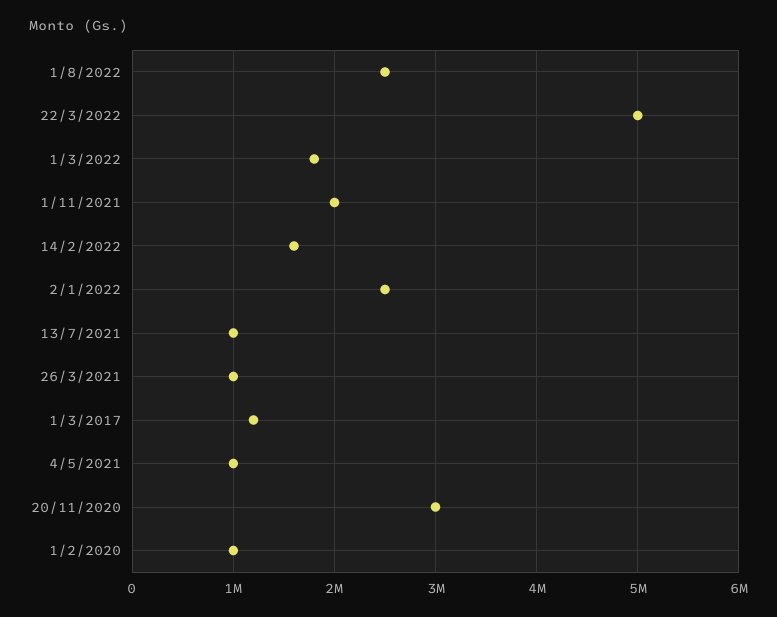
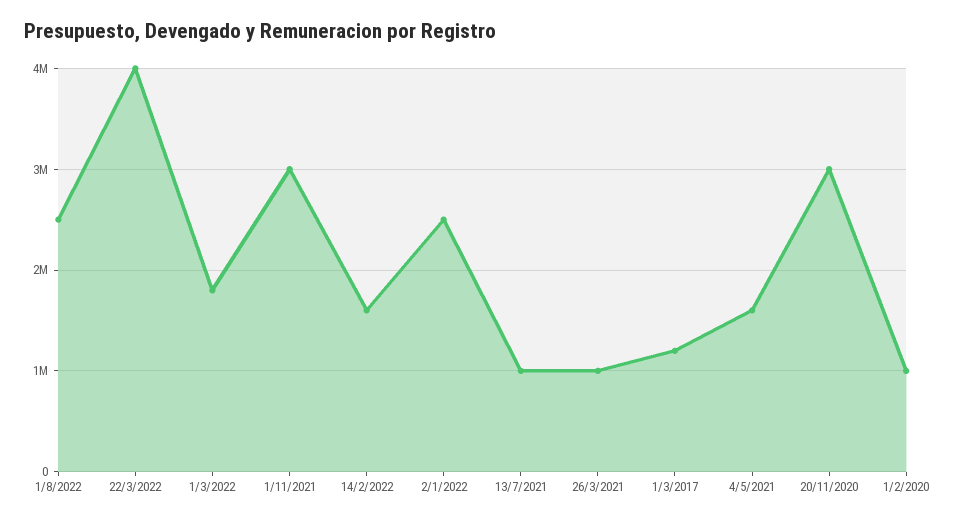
22/3/2022: 5000000 -> 4000000
1/11/2021: 2000000 -> 3000000
4/5/2021: 1000000 -> 1600000

